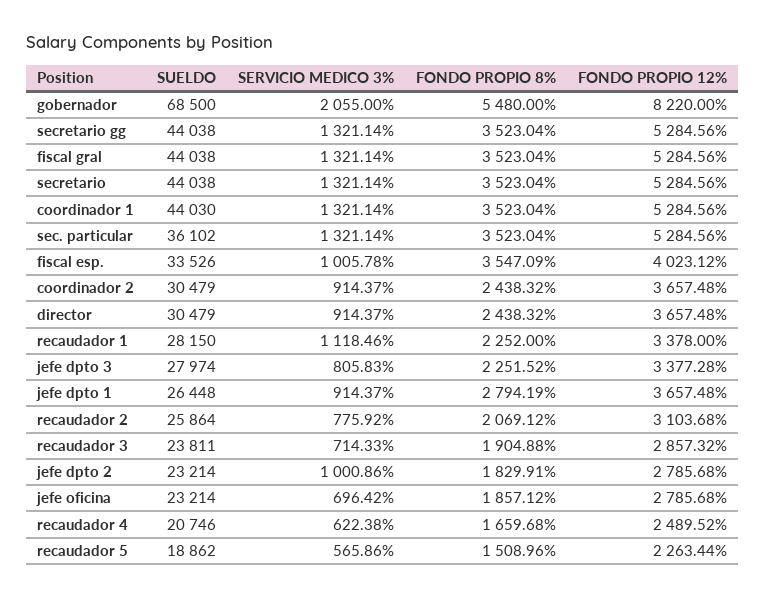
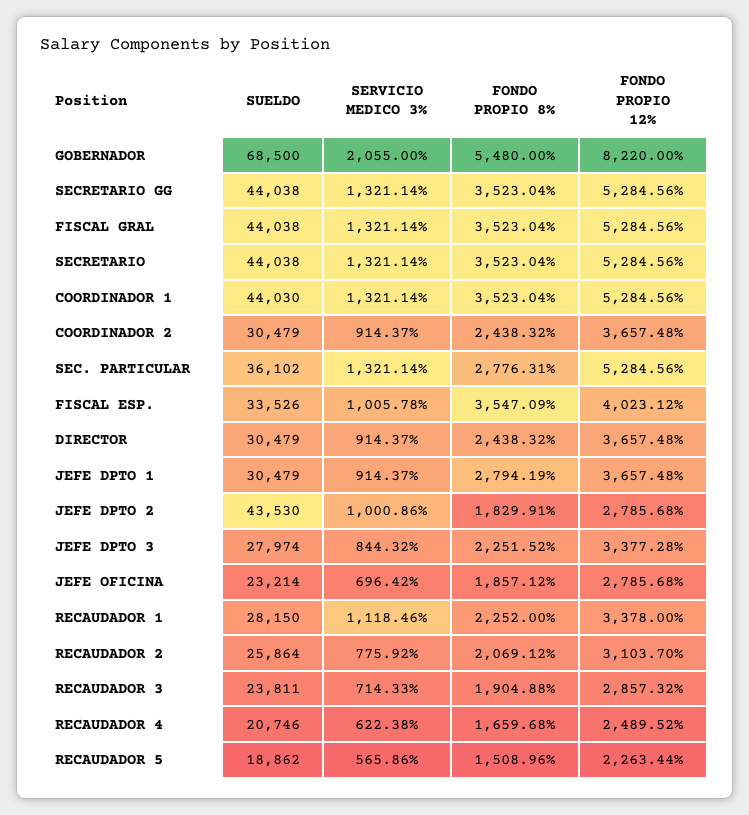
FONDO PROPIO 8%, sec. particular: 3523.04 -> 2776.31
SERVICIO MEDICO 3%, jefe dpto 3: 805.83 -> 844.32
SUELDO, jefe dpto 1: 26448 -> 30479
FONDO PROPIO 12%, recaudador 2: 3103.68 -> 3103.7
SUELDO, jefe dpto 2: 23214 -> 43530

